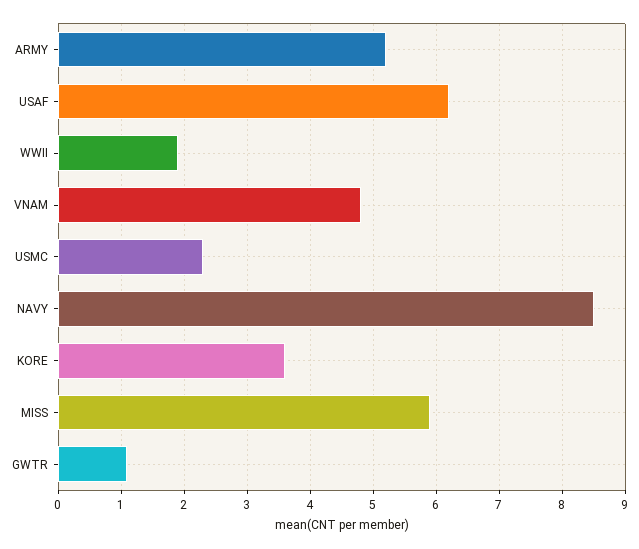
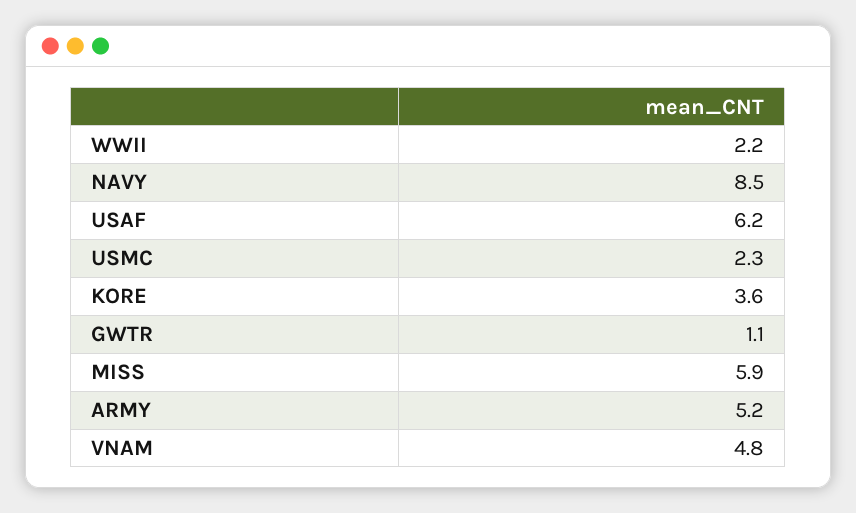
WWII: 1.9 -> 2.2

